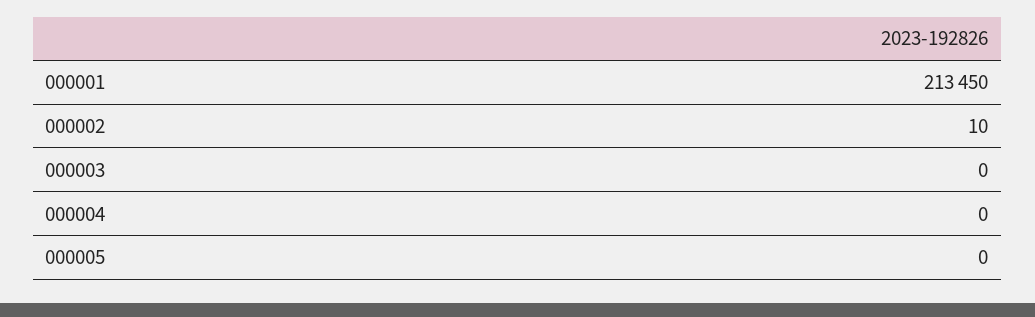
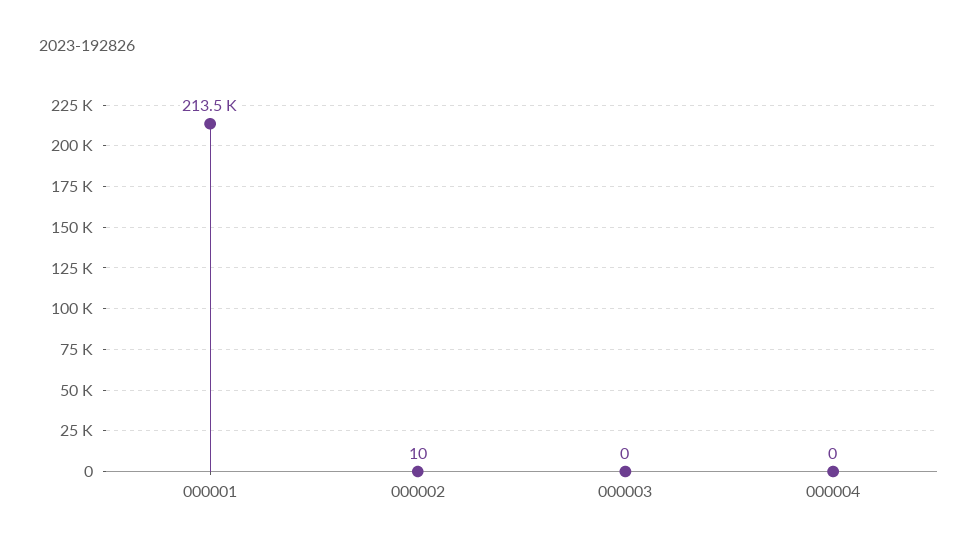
000005: 0 -> none

